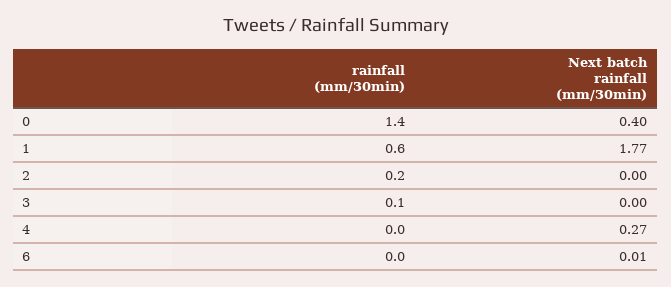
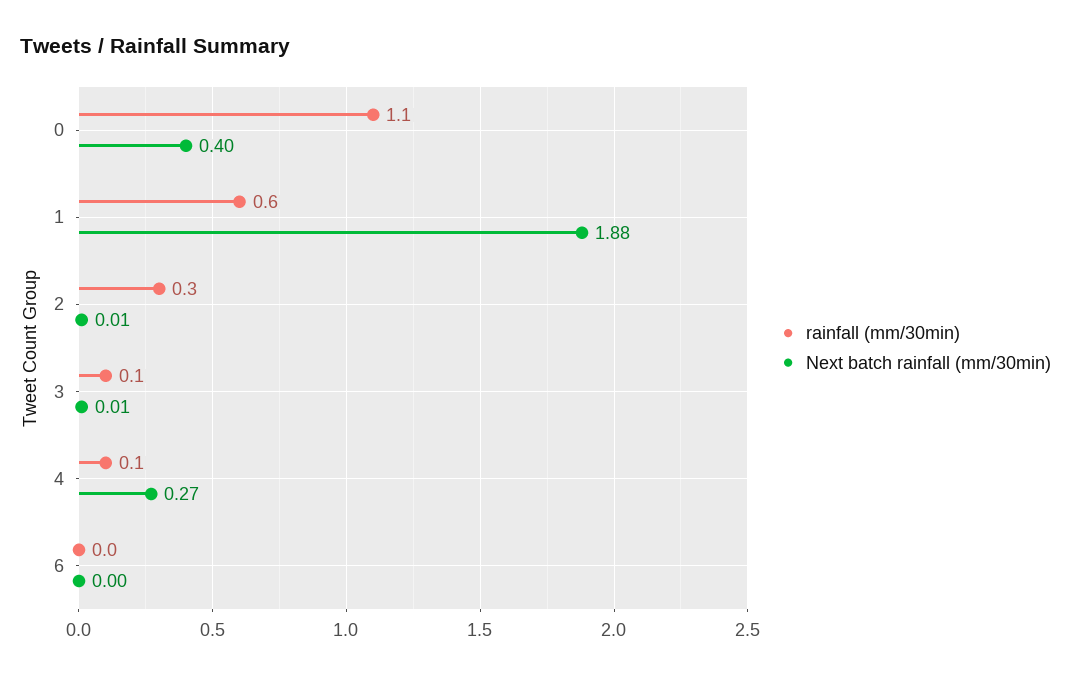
rainfall (mm/30min), 0: 1.4 -> 1.1
Next batch rainfall (mm/30min), 1: 1.77 -> 1.88
rainfall (mm/30min), 2: 0.2 -> 0.3
Next batch rainfall (mm/30min), 2: 0 -> 0.01
Next batch rainfall (mm/30min), 3: 0 -> 0.01
rainfall (mm/30min), 4: 0 -> 0.1
Next batch rainfall (mm/30min), 6: 0.01 -> 0

